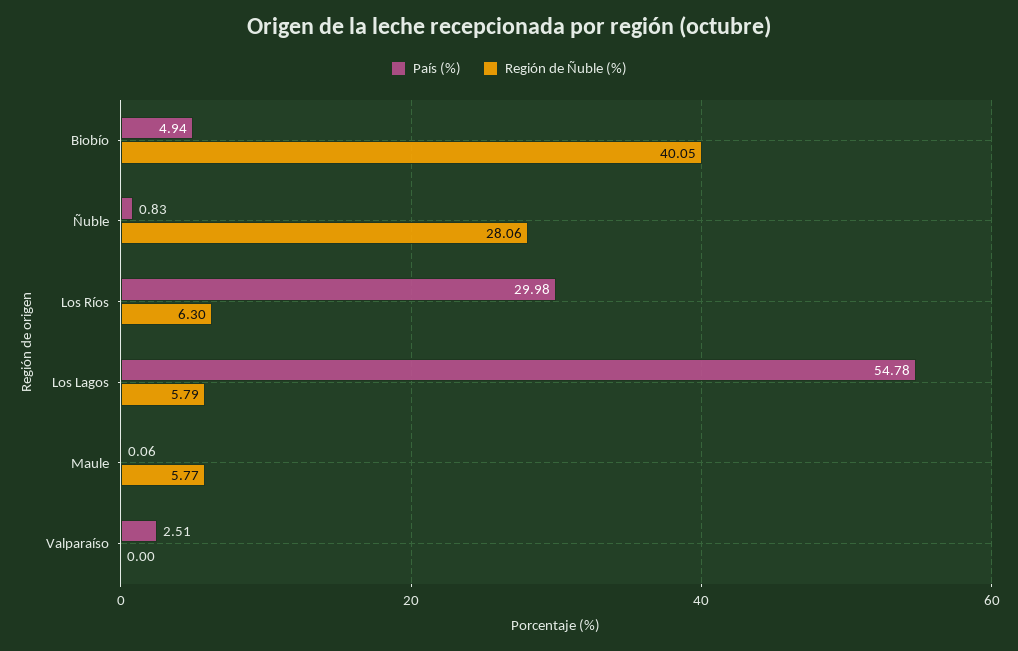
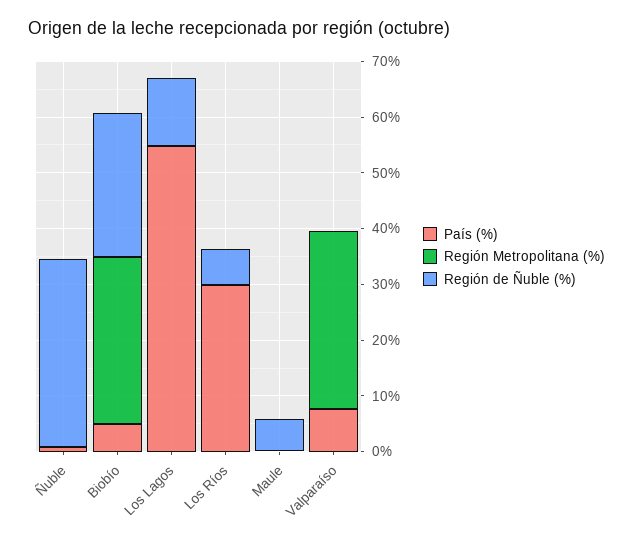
Región de Ñuble (%), Biobío: 40.05 -> 26
Región de Ñuble (%), Ñuble: 28.06 -> 34
Región de Ñuble (%), Los Lagos: 5.79 -> 12
País (%), Valparaíso: 2.51 -> 8
Región Metropolitana (%), Ñuble: none -> 0
Región Metropolitana (%), Biobío: none -> 30
Región Metropolitana (%), Los Lagos: none -> 0
Región Metropolitana (%), Los Ríos: none -> 0
Región Metropolitana (%), Maule: none -> 0
Región Metropolitana (%), Valparaíso: none -> 32

